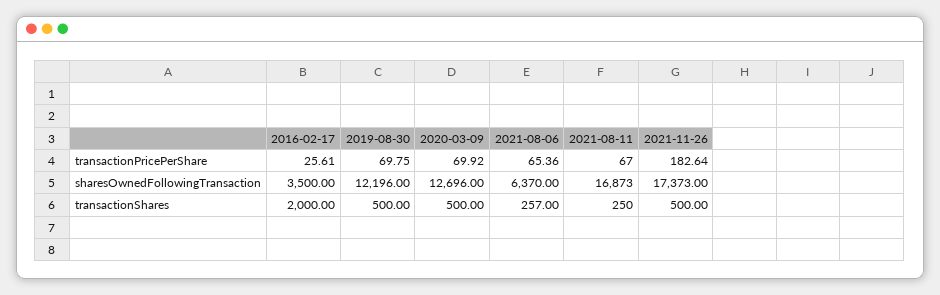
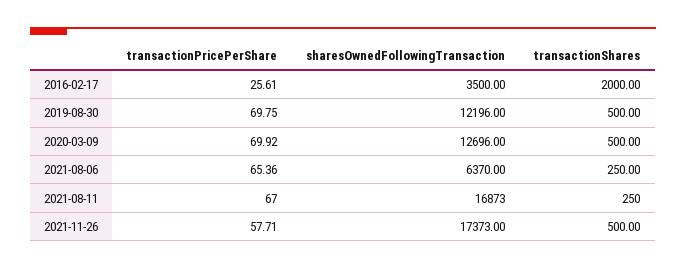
2021-11-26, transactionPricePerShare: 182.64 -> 57.71
2021-08-06, transactionShares: 257 -> 250

